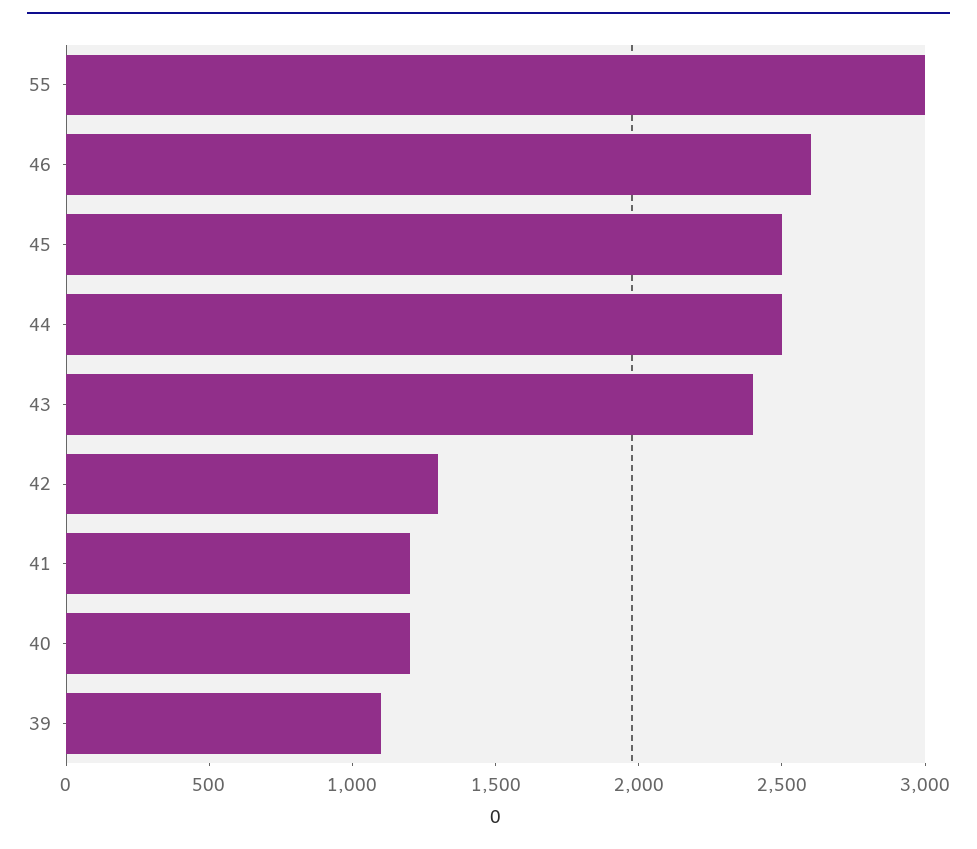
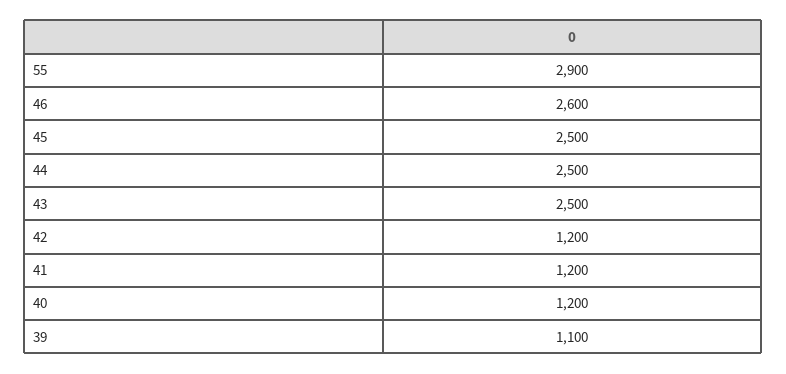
55: 3000 -> 2900
43: 2400 -> 2500
42: 1300 -> 1200

